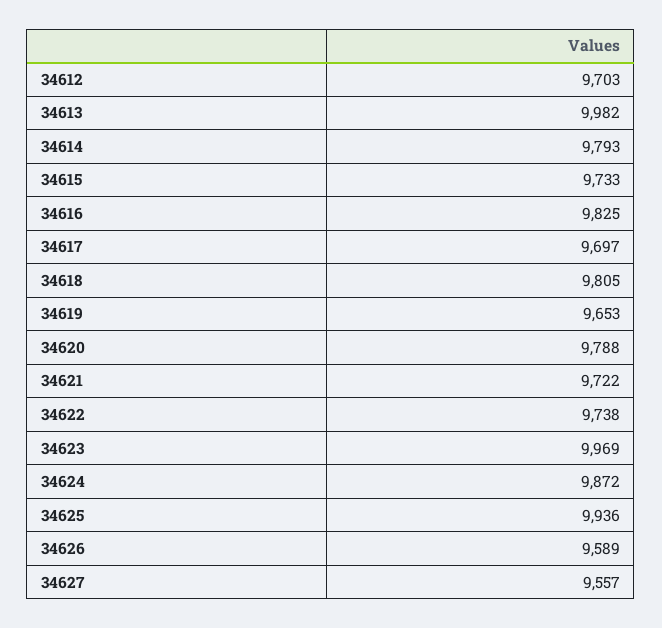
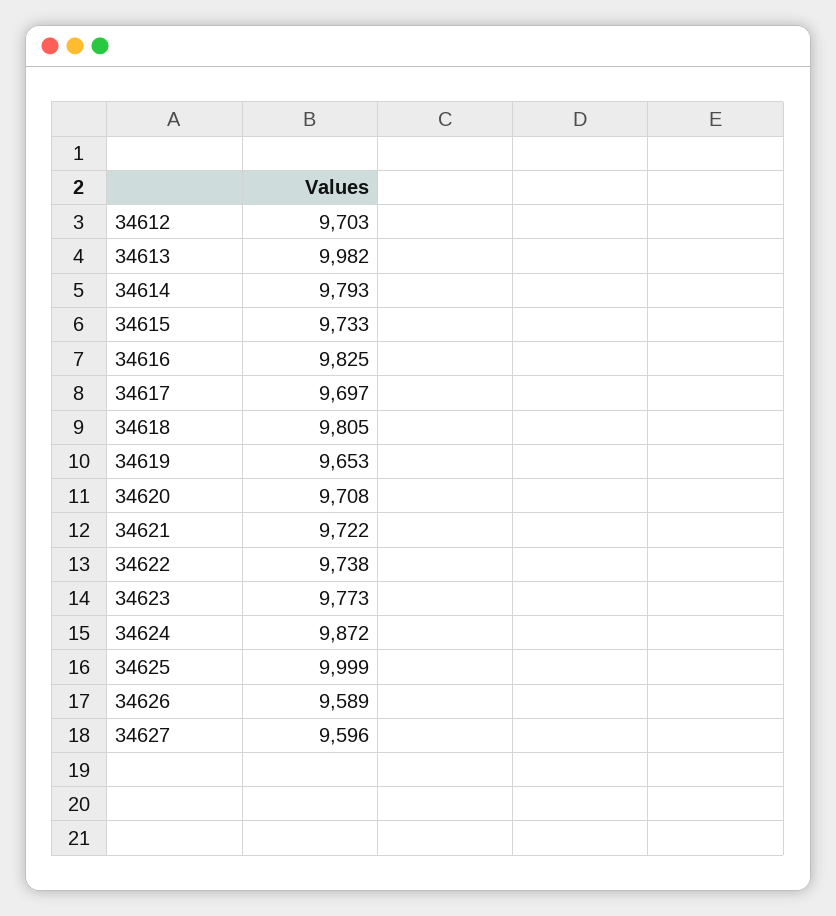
34620: 9788 -> 9708
34623: 9969 -> 9773
34625: 9936 -> 9999
34627: 9557 -> 9596

